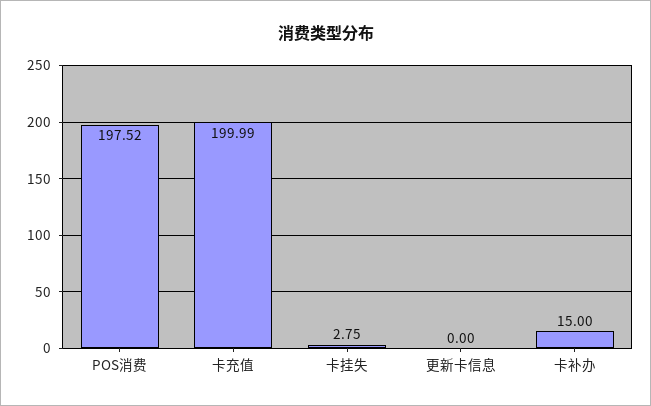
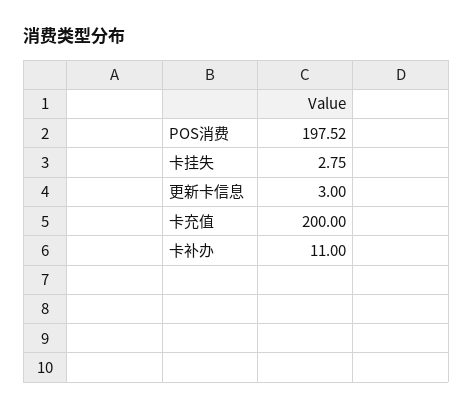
卡充值: 199.99 -> 200
更新卡信息: 0 -> 3
卡补办: 15 -> 11

